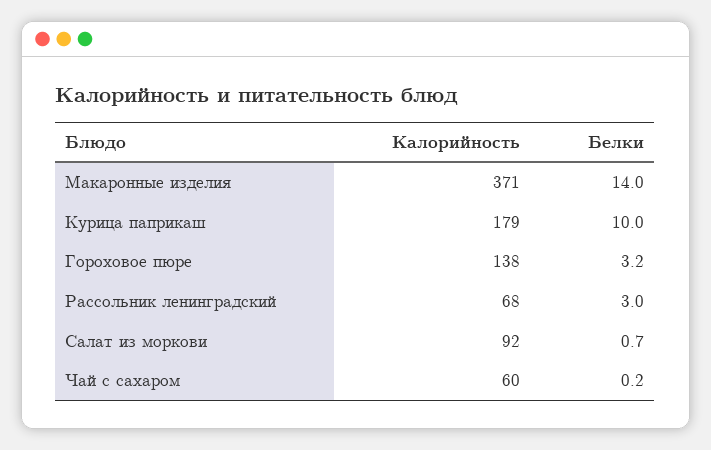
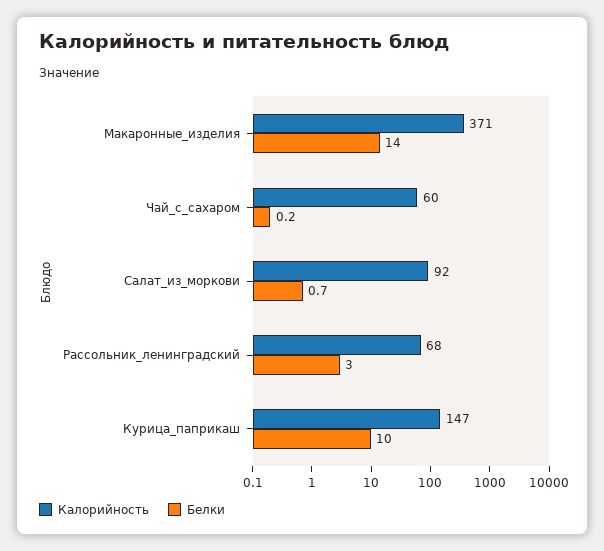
Калорийность, Курица паприкаш: 179 -> 147
Калорийность, Гороховое пюре: 138 -> none
Белки, Гороховое пюре: 3.2 -> none

